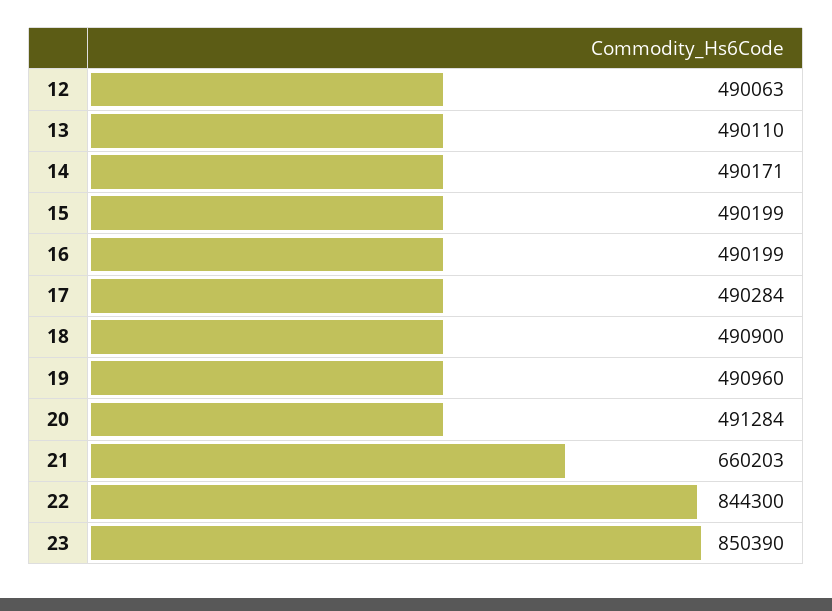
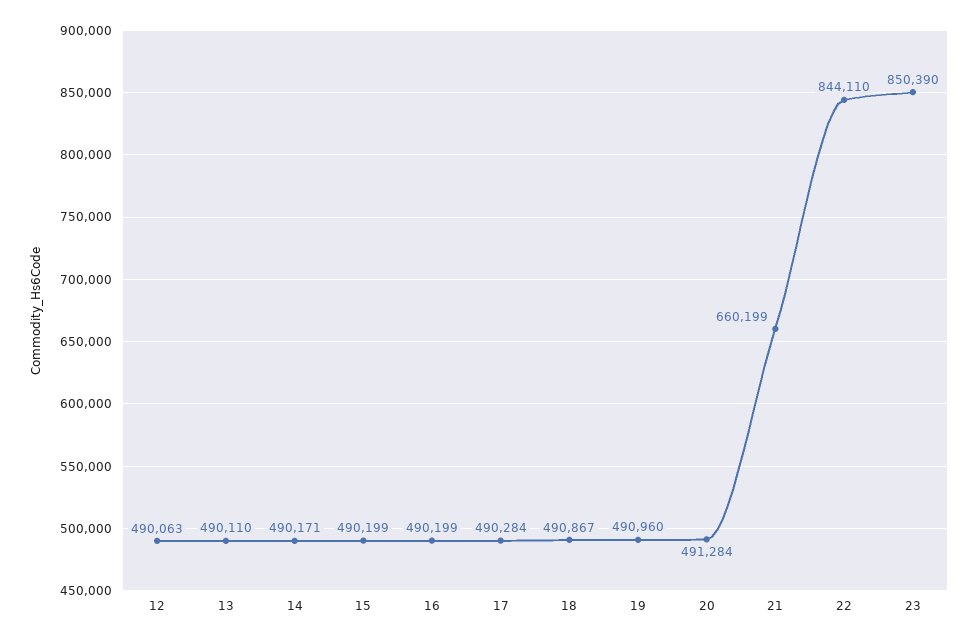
18: 490900 -> 490867
21: 660203 -> 660199
22: 844300 -> 844110

